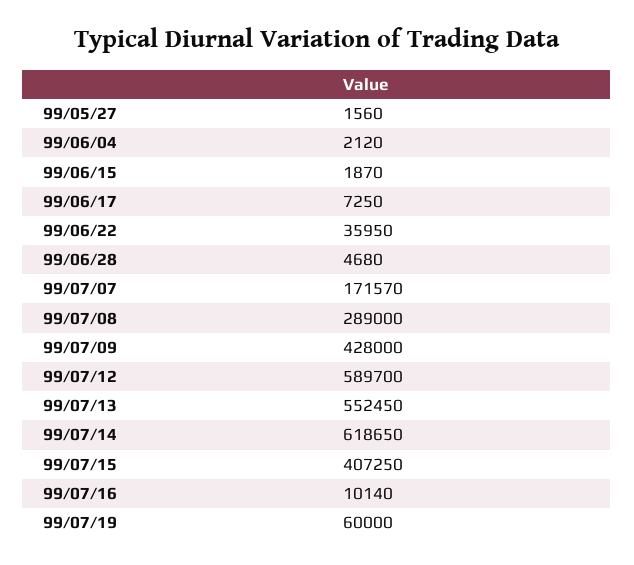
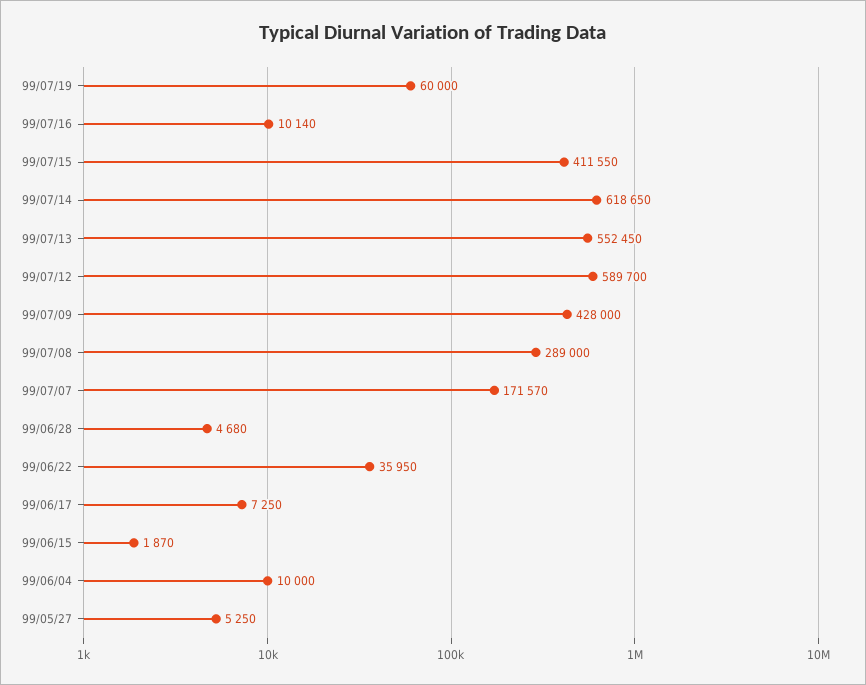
99/05/27: 1560 -> 5250
99/06/04: 2120 -> 10000
99/07/15: 407250 -> 411550

